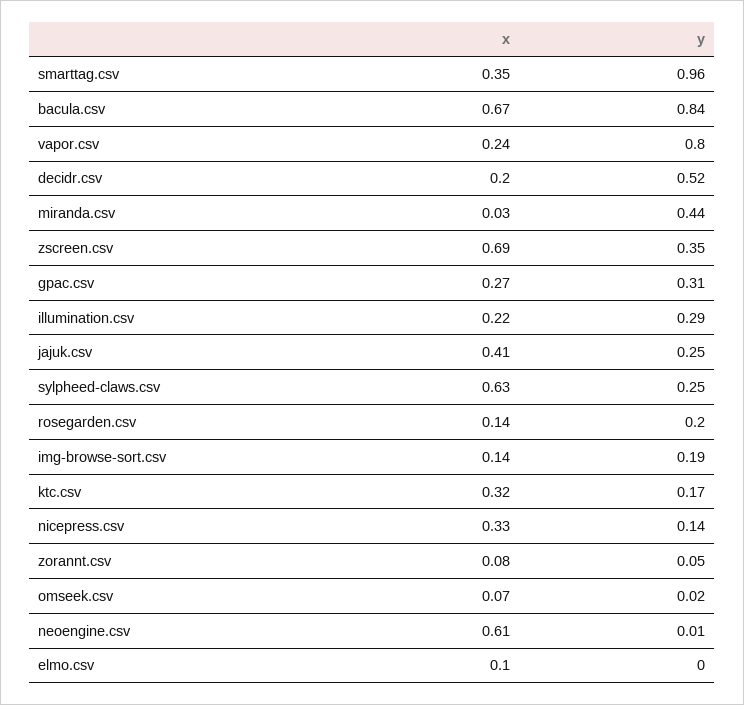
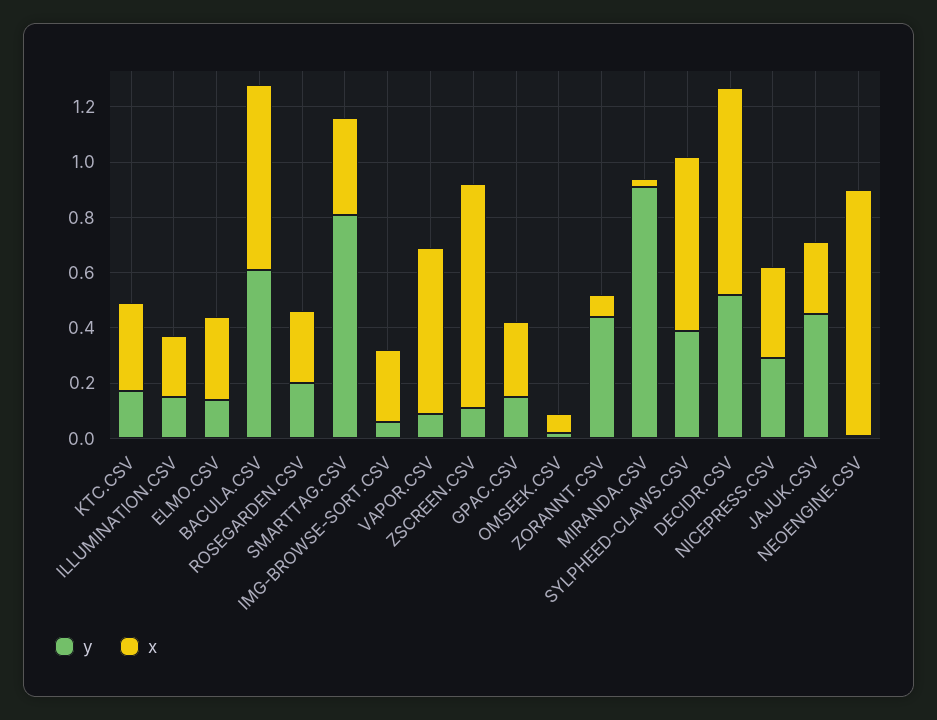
y, smarttag.csv: 0.96 -> 0.8
y, bacula.csv: 0.84 -> 0.6
x, vapor.csv: 0.24 -> 0.6
y, vapor.csv: 0.8 -> 0.1
x, decidr.csv: 0.2 -> 0.75
y, miranda.csv: 0.44 -> 0.9
x, zscreen.csv: 0.69 -> 0.8
y, zscreen.csv: 0.35 -> 0.1
y, gpac.csv: 0.31 -> 0.15
y, illumination.csv: 0.29 -> 0.15
x, jajuk.csv: 0.41 -> 0.25
y, jajuk.csv: 0.25 -> 0.45
y, sylpheed-claws.csv: 0.25 -> 0.4
x, rosegarden.csv: 0.14 -> 0.25
x, img-browse-sort.csv: 0.14 -> 0.25
y, img-browse-sort.csv: 0.19 -> 0.05
y, nicepress.csv: 0.14 -> 0.3
y, zorannt.csv: 0.05 -> 0.45
x, neoengine.csv: 0.61 -> 0.9
x, elmo.csv: 0.1 -> 0.3
y, elmo.csv: 0 -> 0.15

